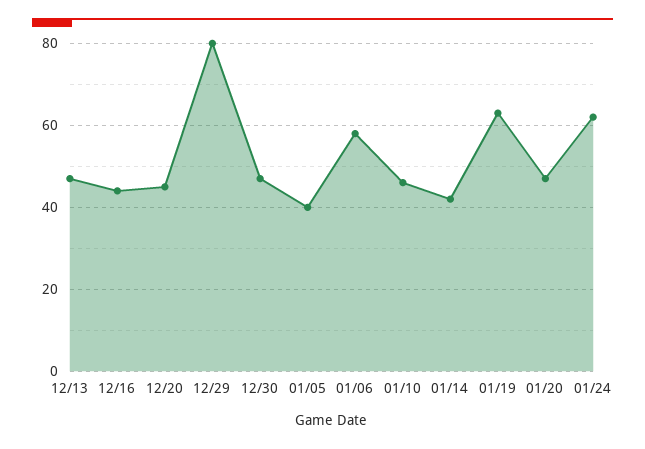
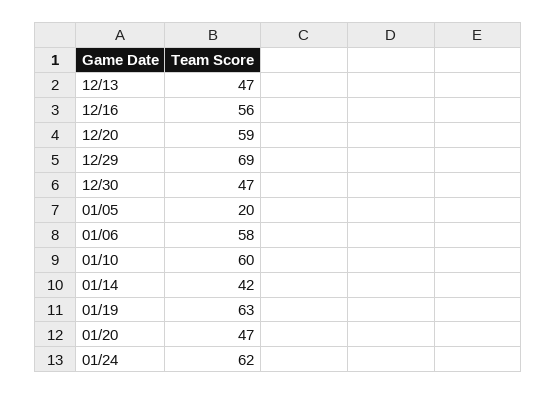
12/16: 45 -> 56
12/20: 45 -> 59
12/29: 80 -> 69
01/05: 40 -> 20
01/10: 45 -> 60

